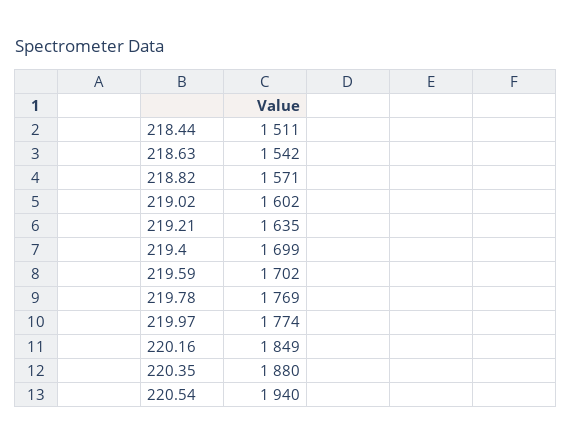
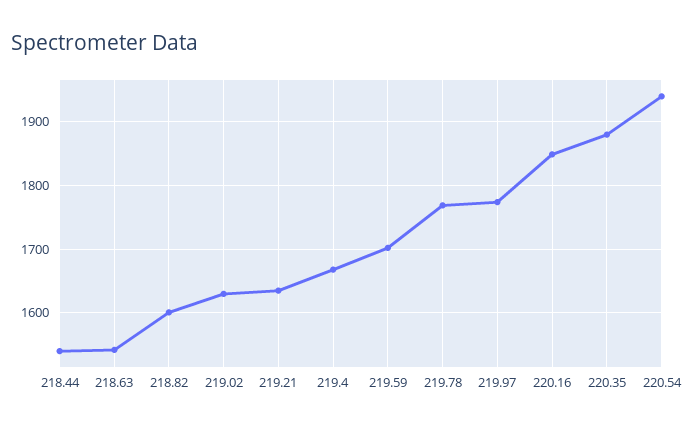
218.44: 1511 -> 1540
218.82: 1571 -> 1600
219.02: 1602 -> 1630
219.4: 1699 -> 1670

